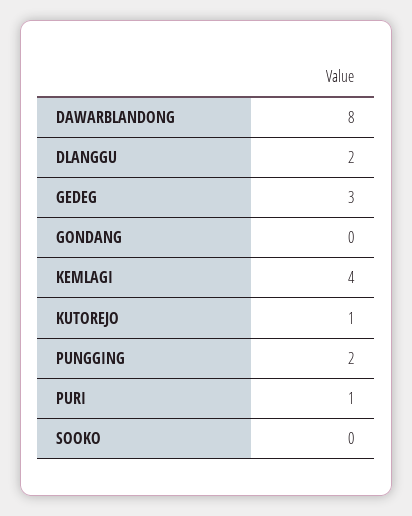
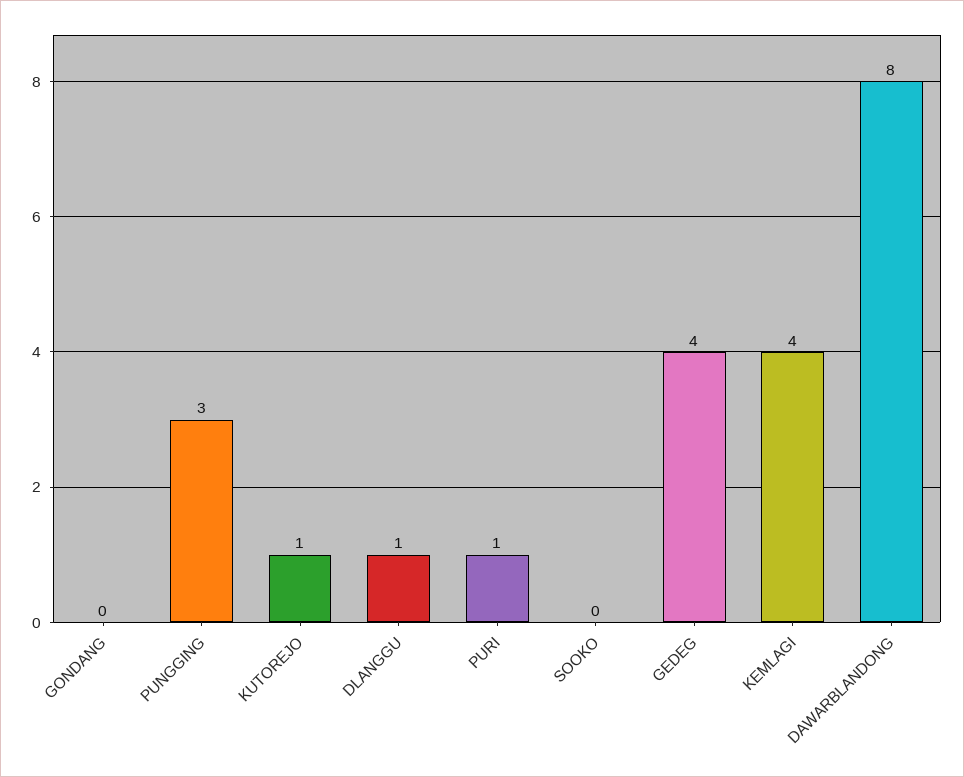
DLANGGU: 2 -> 1
GEDEG: 3 -> 4
PUNGGING: 2 -> 3

